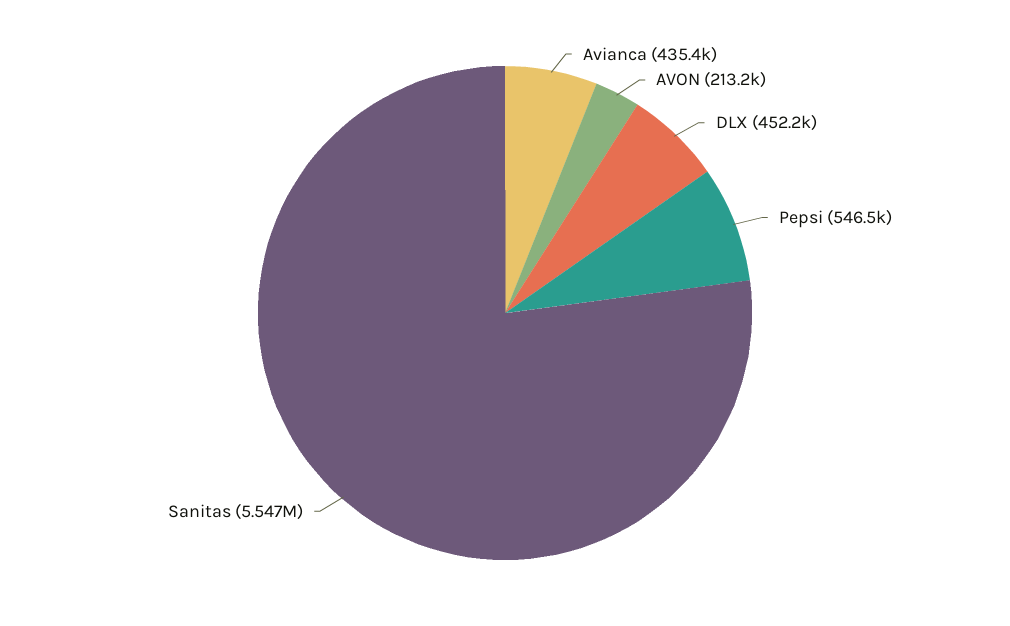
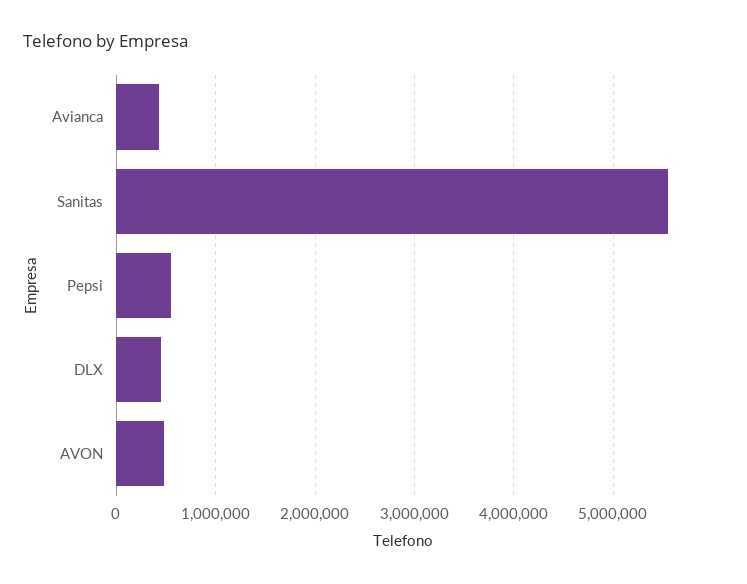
AVON: 213200 -> 500000

